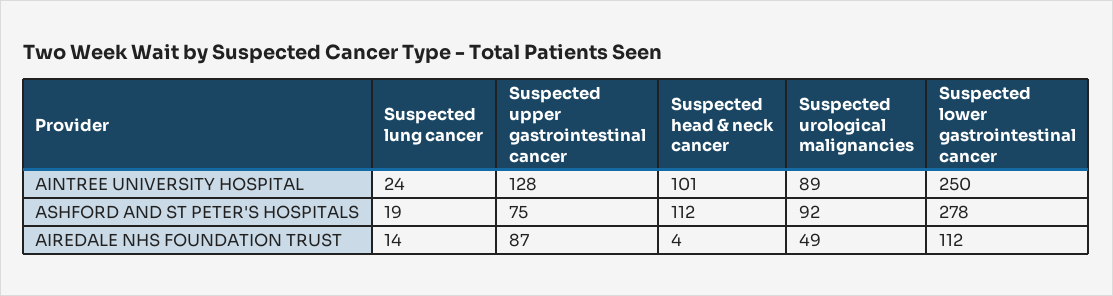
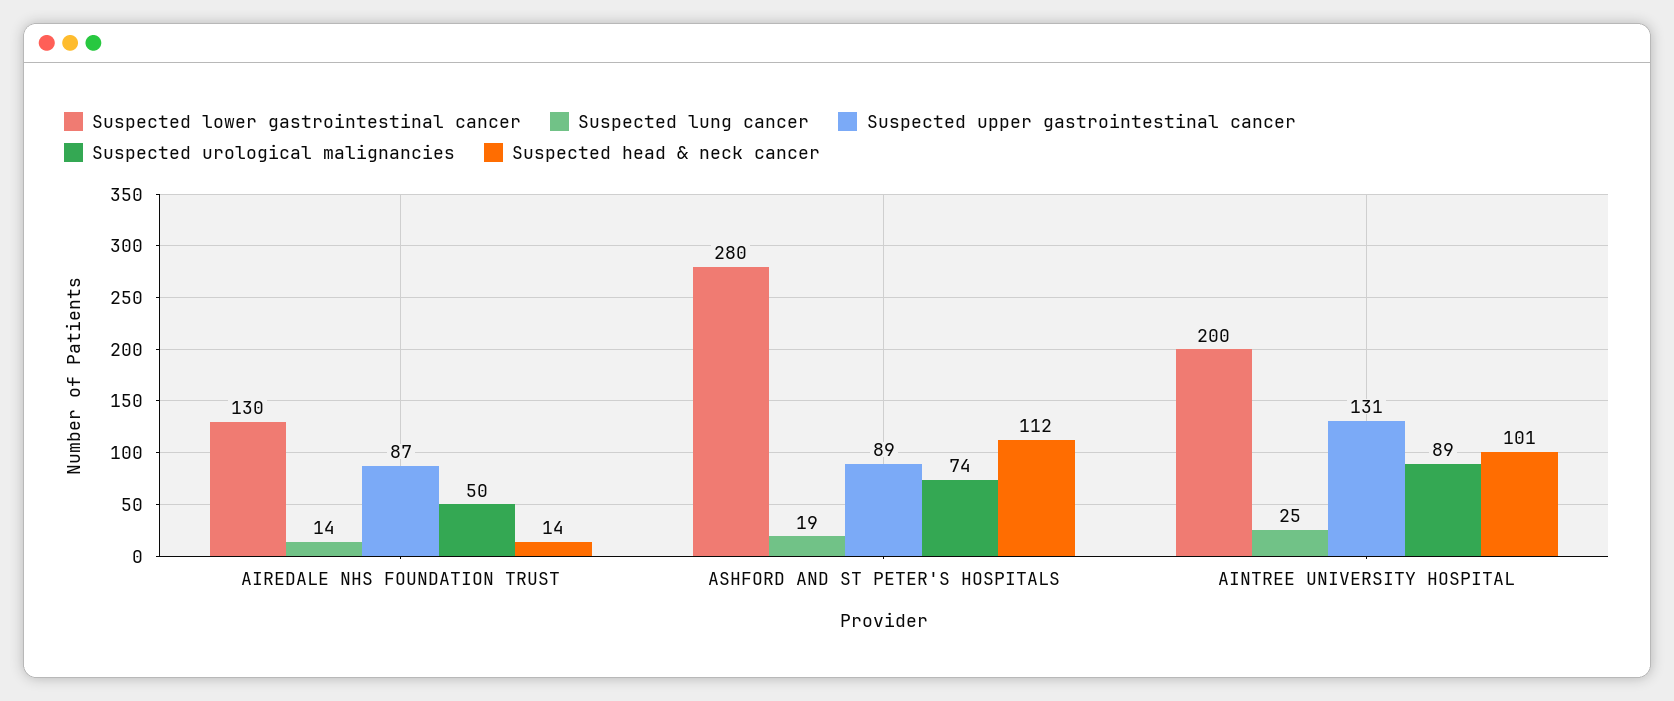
Suspected lung cancer, AINTREE UNIVERSITY HOSPITAL: 24 -> 25
Suspected upper gastrointestinal cancer, AINTREE UNIVERSITY HOSPITAL: 128 -> 131
Suspected lower gastrointestinal cancer, AINTREE UNIVERSITY HOSPITAL: 250 -> 200
Suspected upper gastrointestinal cancer, ASHFORD AND ST PETER'S HOSPITALS: 75 -> 89
Suspected urological malignancies, ASHFORD AND ST PETER'S HOSPITALS: 92 -> 74
Suspected lower gastrointestinal cancer, ASHFORD AND ST PETER'S HOSPITALS: 278 -> 280
Suspected head & neck cancer, AIREDALE NHS FOUNDATION TRUST: 4 -> 14
Suspected urological malignancies, AIREDALE NHS FOUNDATION TRUST: 49 -> 50
Suspected lower gastrointestinal cancer, AIREDALE NHS FOUNDATION TRUST: 112 -> 130

